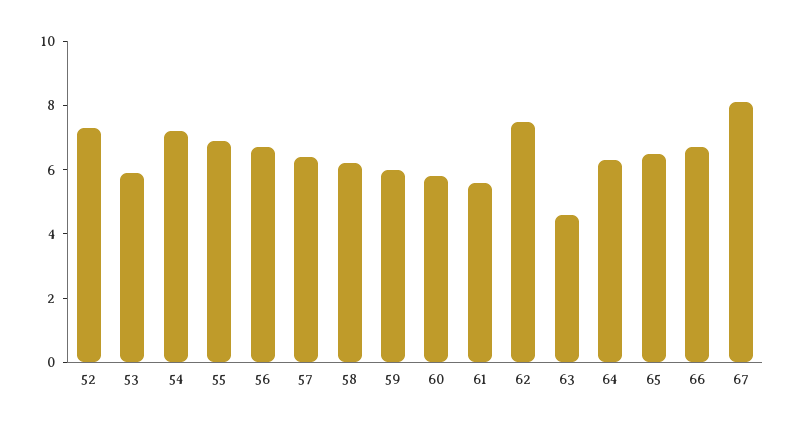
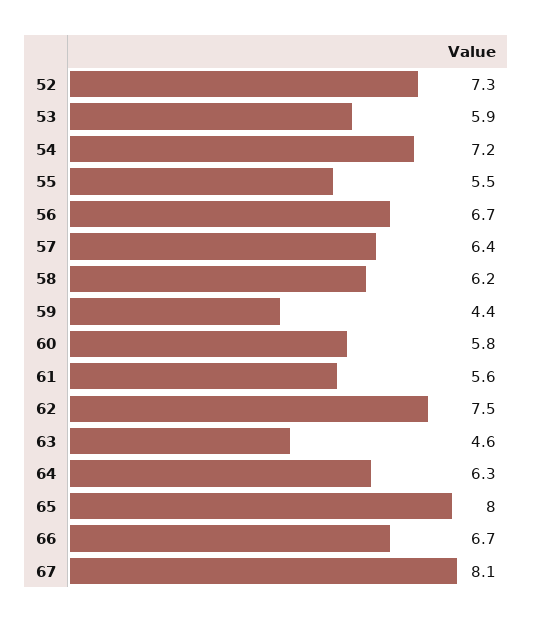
55: 7 -> 5.5
59: 6 -> 4.4
65: 6.5 -> 8

